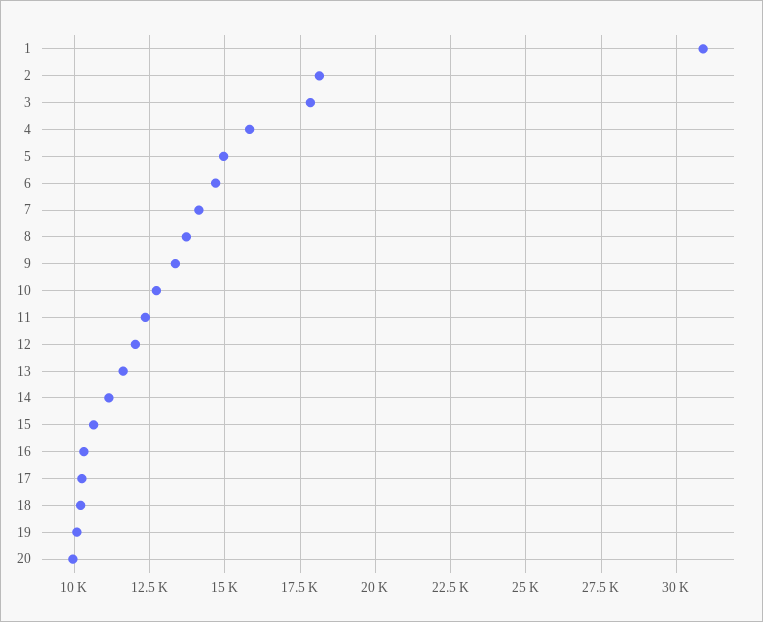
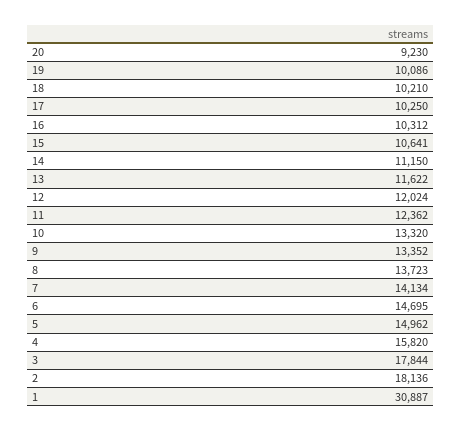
10: 12750 -> 13320
20: 10000 -> 9230

